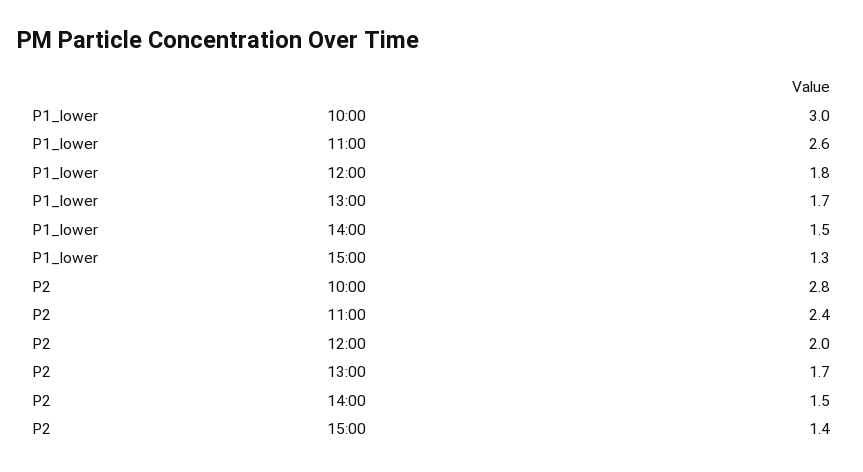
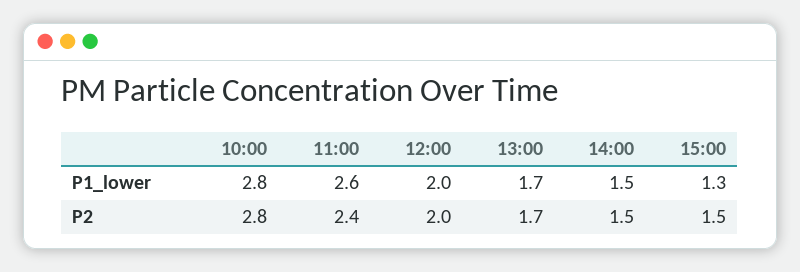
P1_lower, 10:00: 3 -> 2.8
P1_lower, 12:00: 1.8 -> 2
P2, 15:00: 1.4 -> 1.5

